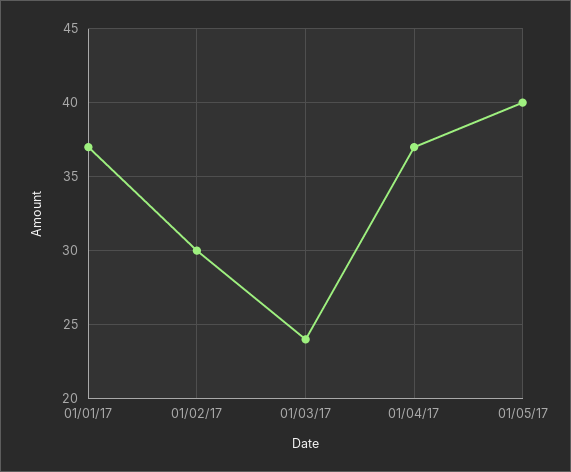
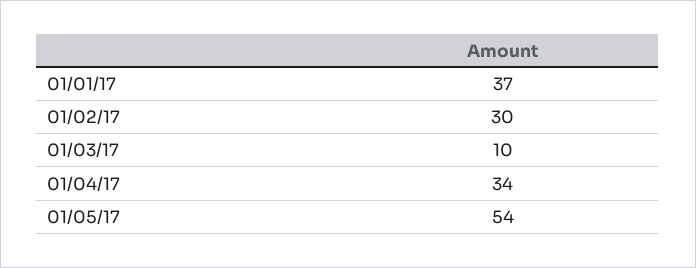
01/03/17: 24 -> 10
01/04/17: 37 -> 34
01/05/17: 40 -> 54

